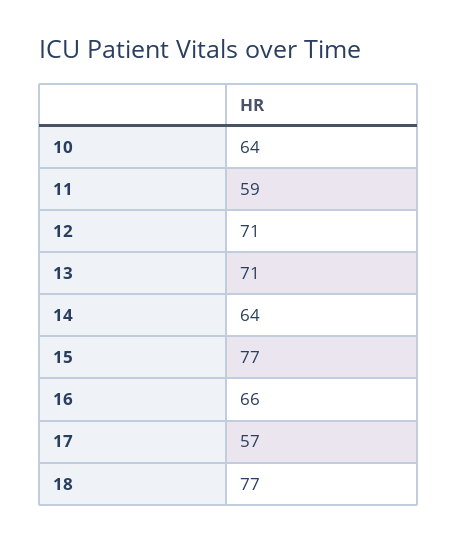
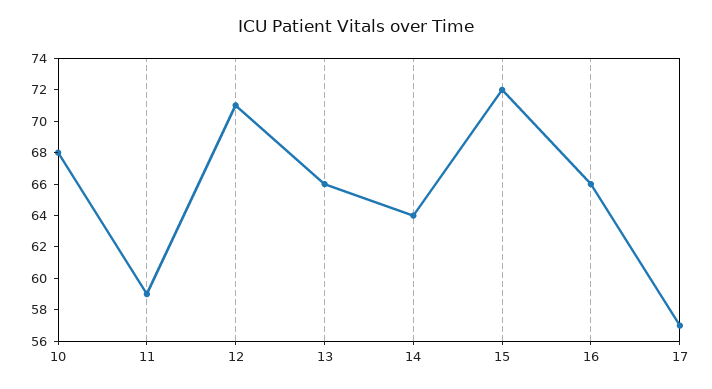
10: 64 -> 68
13: 71 -> 66
15: 77 -> 72
18: 77 -> none

